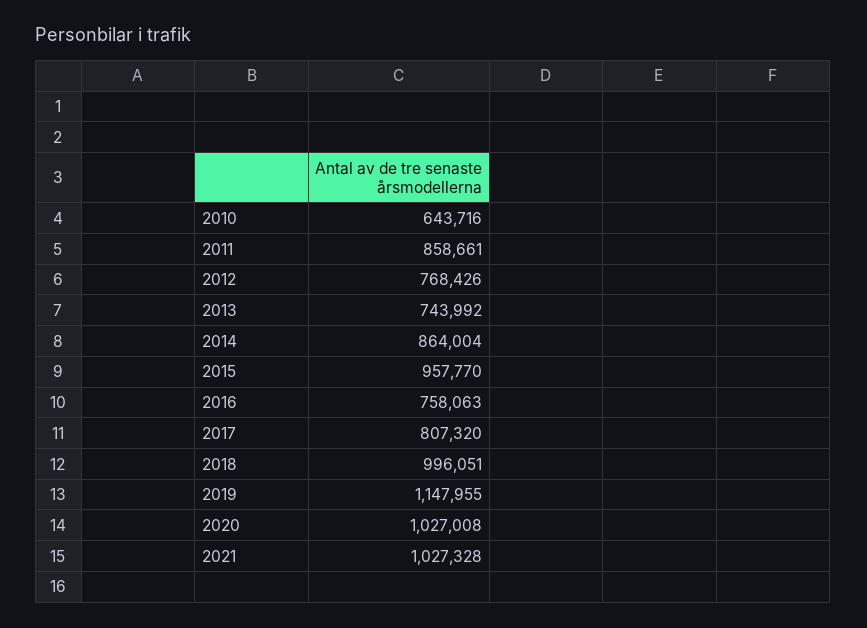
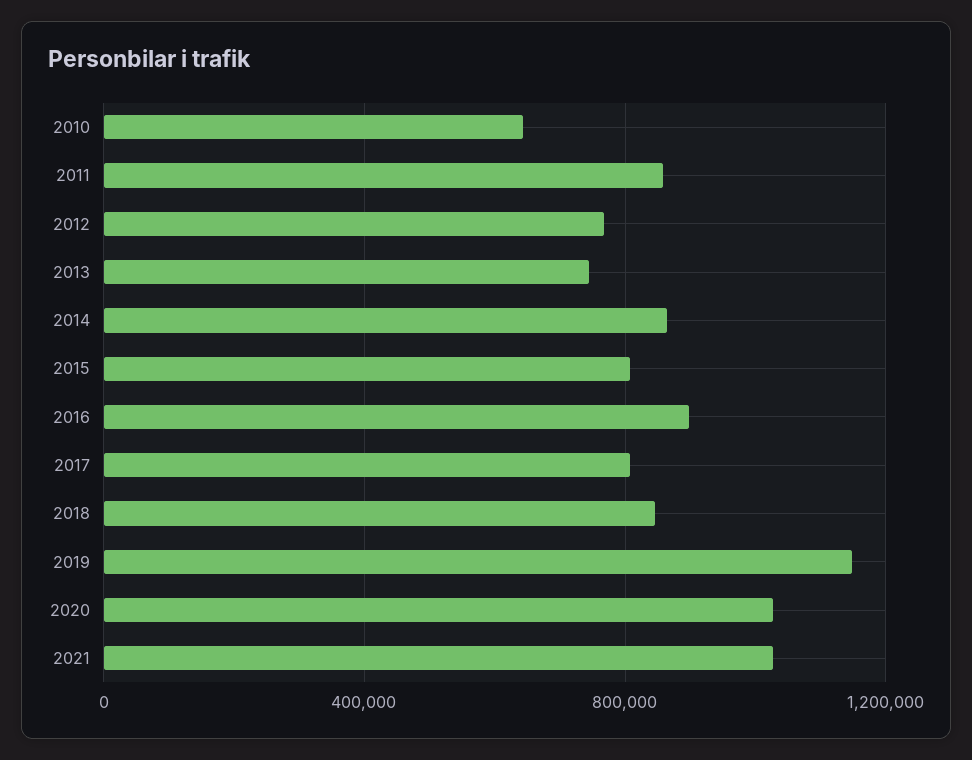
2015: 957770 -> 800000
2016: 758063 -> 900000
2018: 996051 -> 850000

